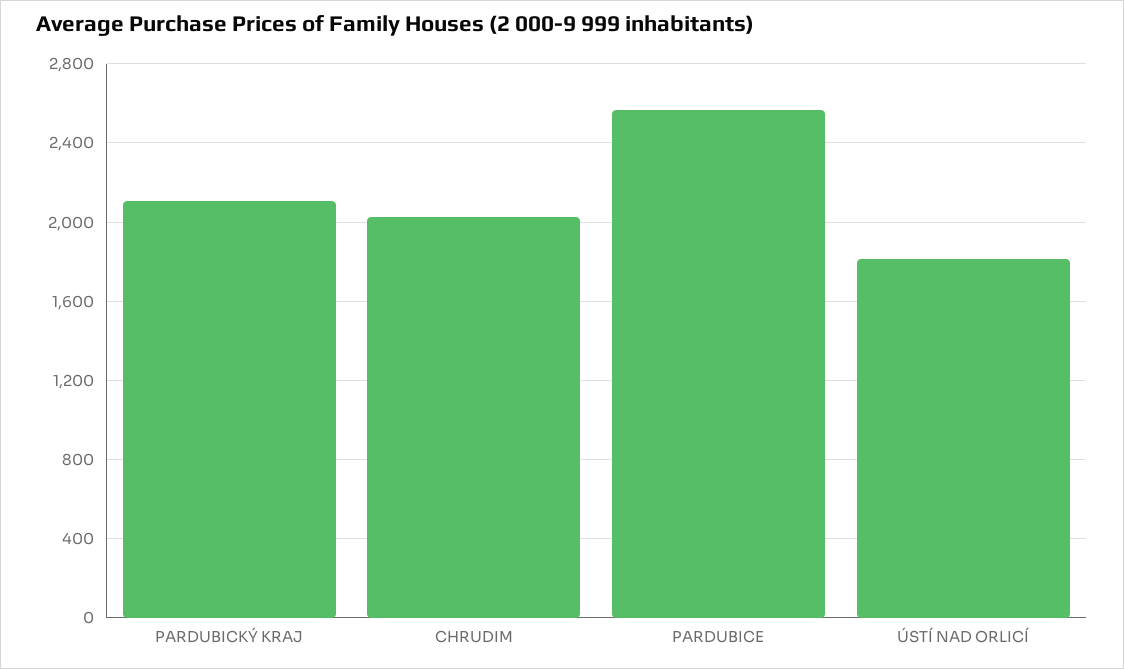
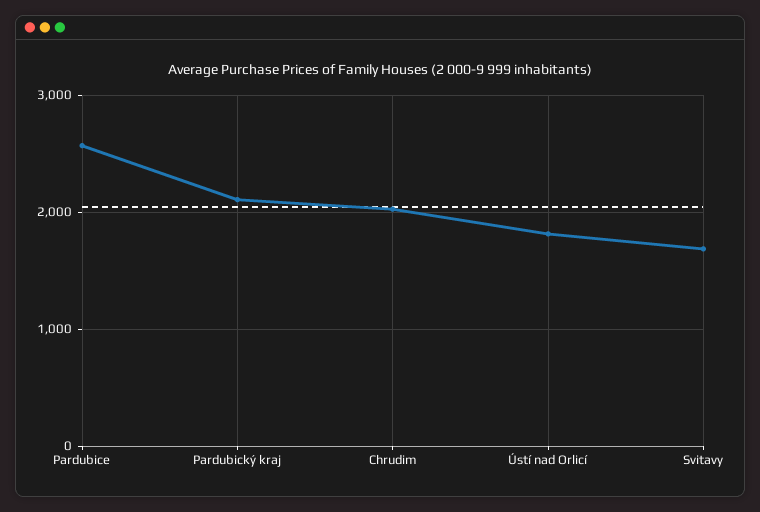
Svitavy: none -> 1700

